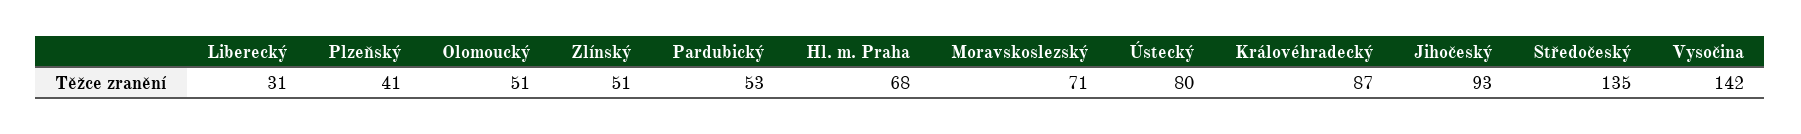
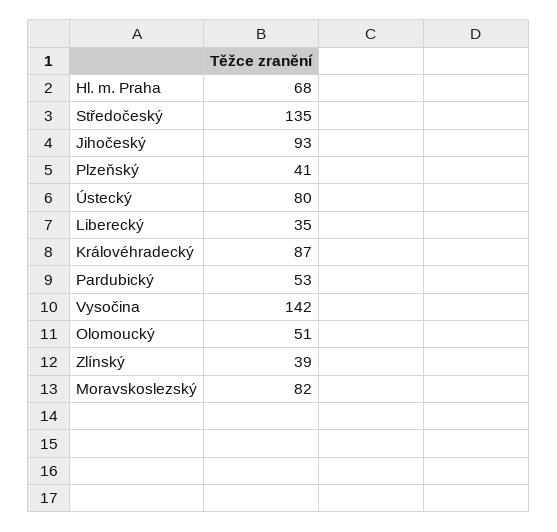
Liberecký: 31 -> 35
Zlínský: 51 -> 39
Moravskoslezský: 71 -> 82

